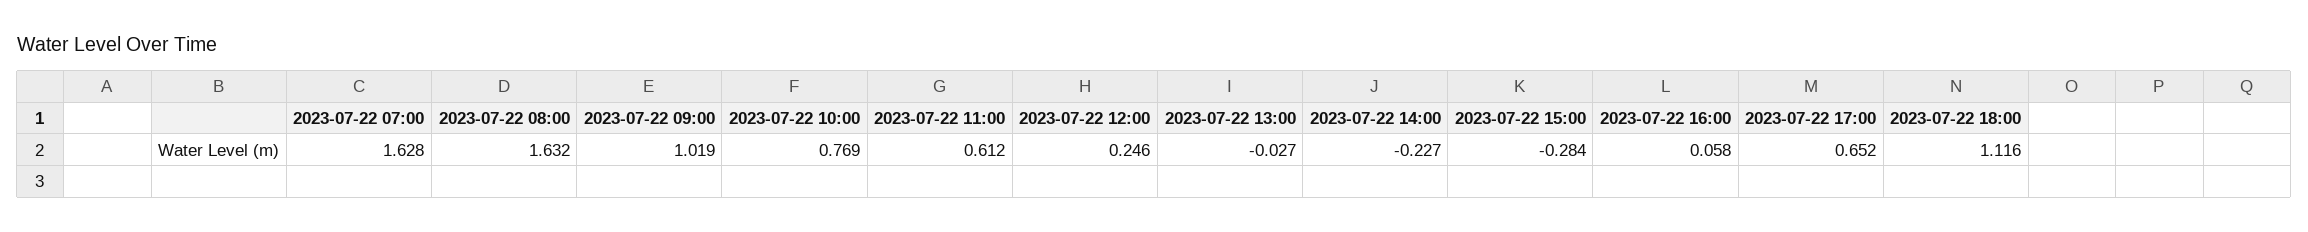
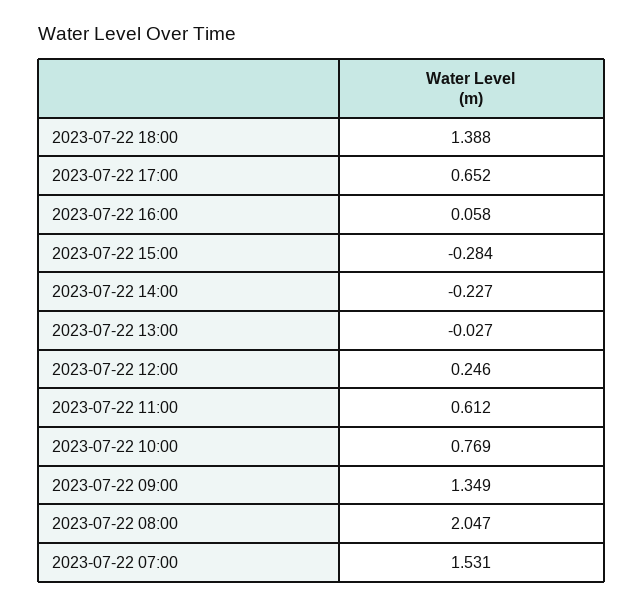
2023-07-22 07:00: 1.628 -> 1.531
2023-07-22 08:00: 1.632 -> 2.047
2023-07-22 09:00: 1.019 -> 1.349
2023-07-22 18:00: 1.116 -> 1.388

